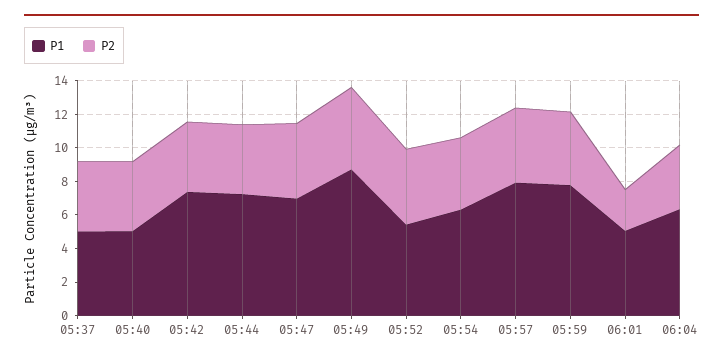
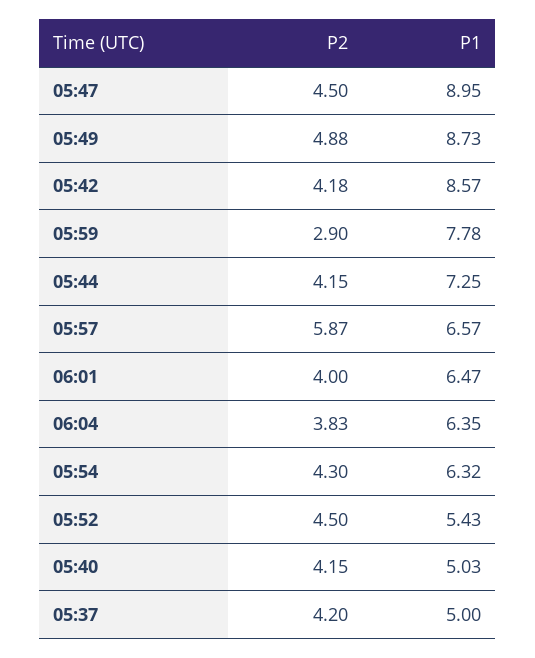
P1, 05:42: 7.5 -> 8.57
P1, 05:47: 7 -> 8.95
P1, 05:57: 8 -> 6.57
P2, 05:57: 4.5 -> 5.87
P2, 05:59: 4.5 -> 2.9
P1, 06:01: 5 -> 6.47
P2, 06:01: 2.5 -> 4

